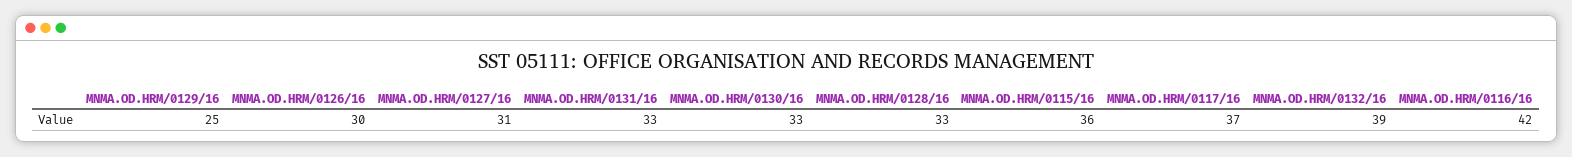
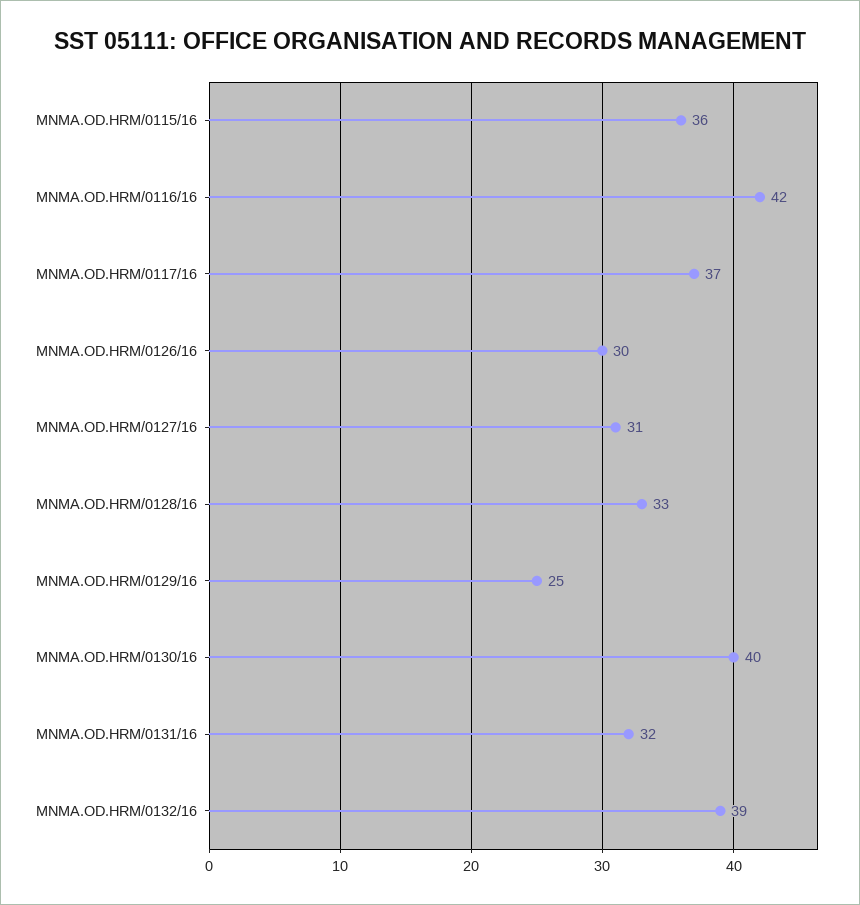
MNMA.OD.HRM/0131/16: 33 -> 32
MNMA.OD.HRM/0130/16: 33 -> 40

